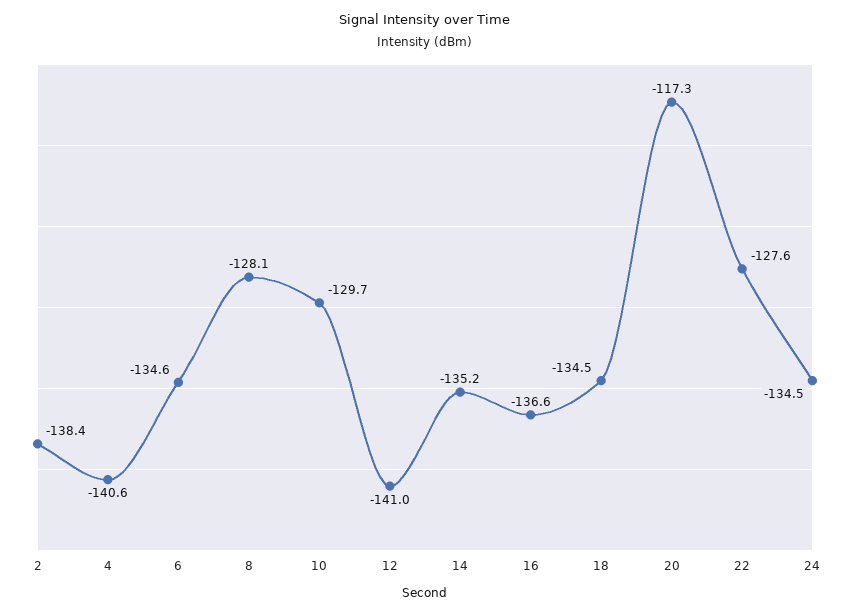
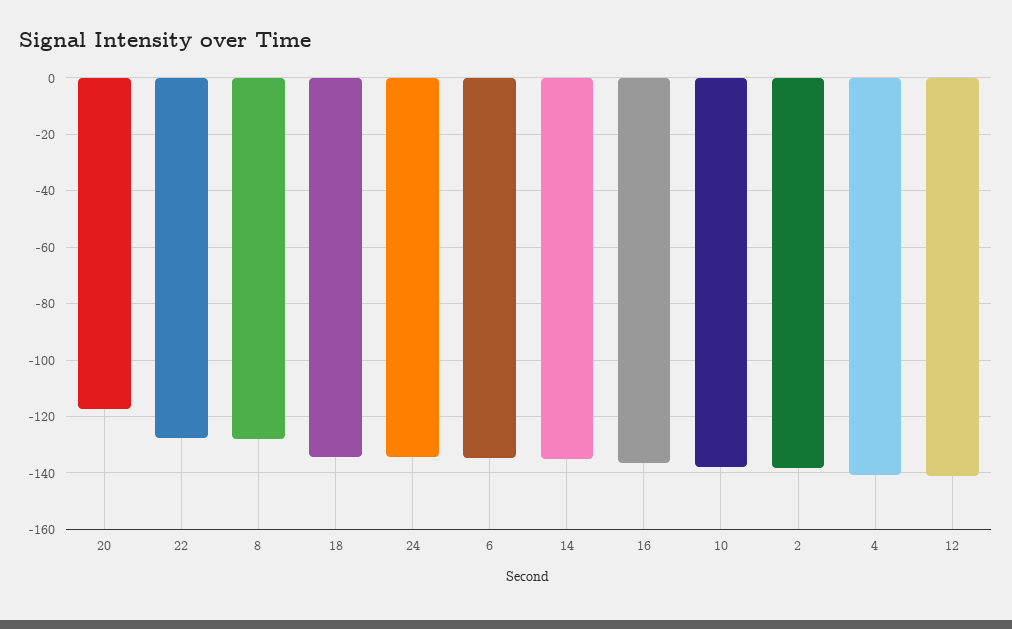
10: -129.7 -> -137.5

